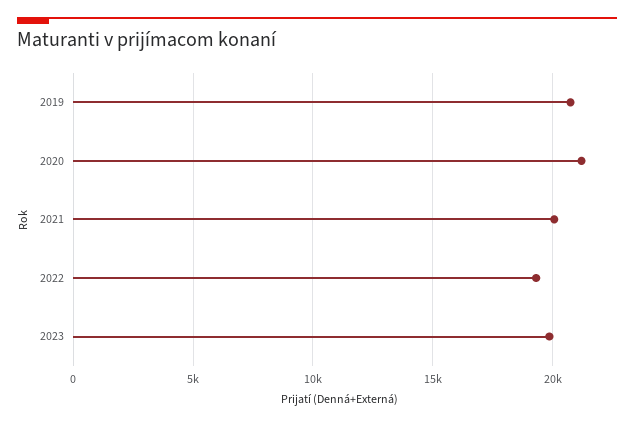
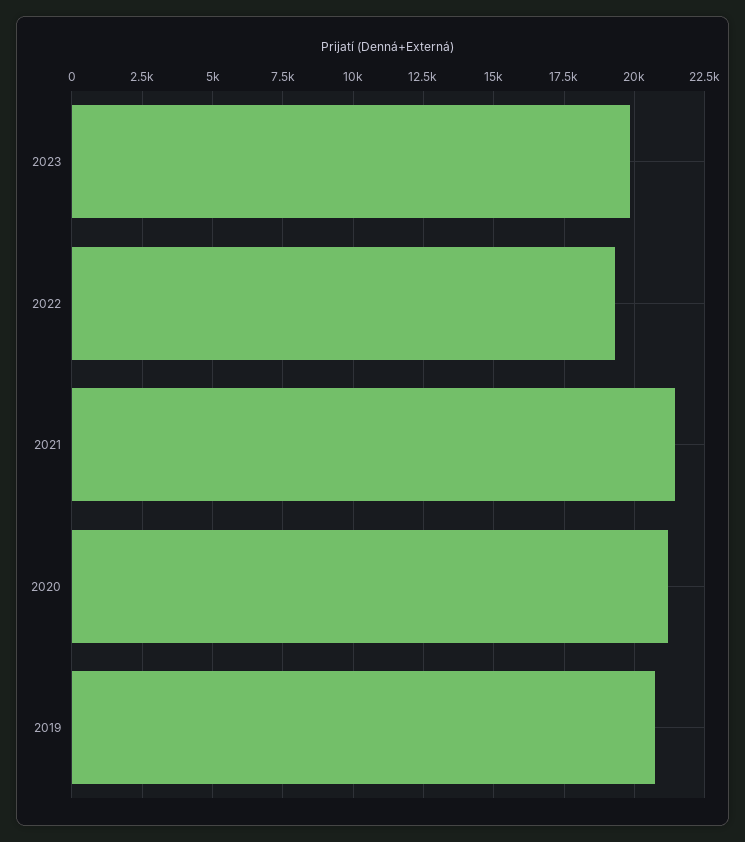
2021: 20000 -> 21500

